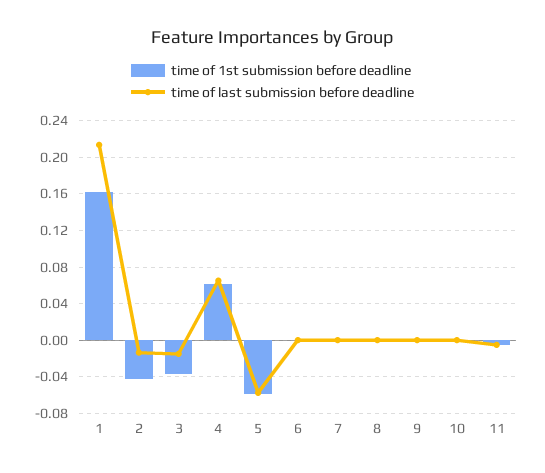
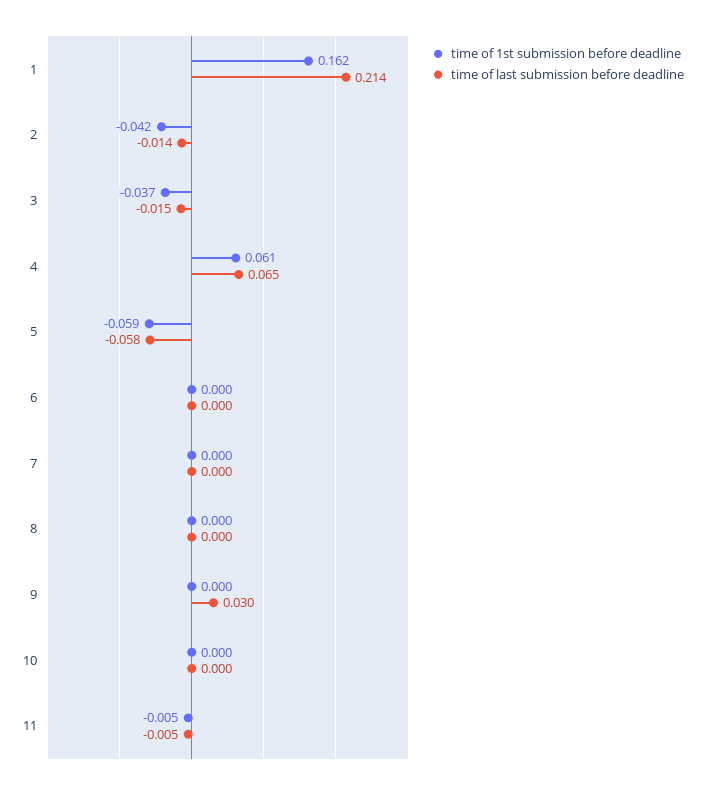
time of last submission before deadline, 9: 0 -> 0.03

